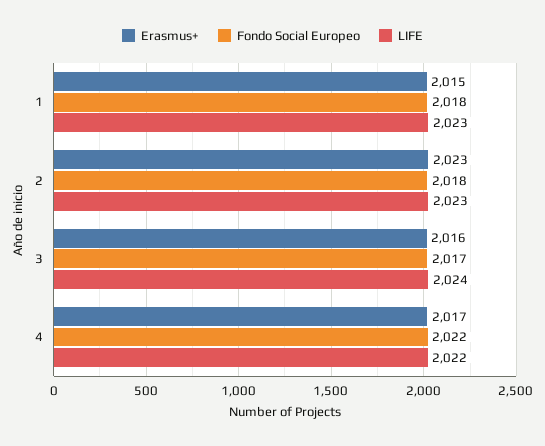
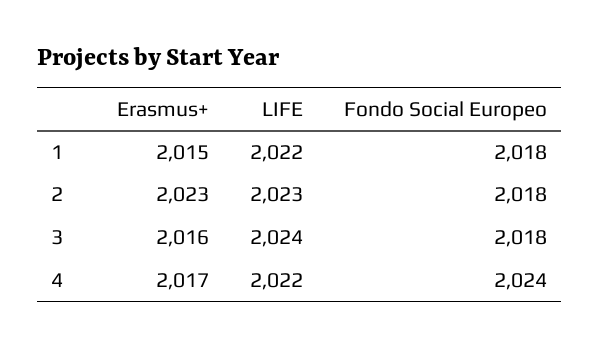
LIFE, 1: 2023 -> 2022
Fondo Social Europeo, 3: 2017 -> 2018
Fondo Social Europeo, 4: 2022 -> 2024

